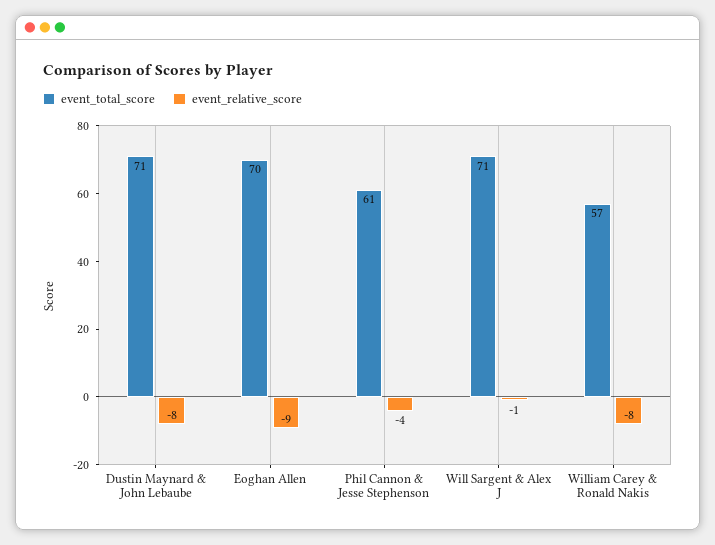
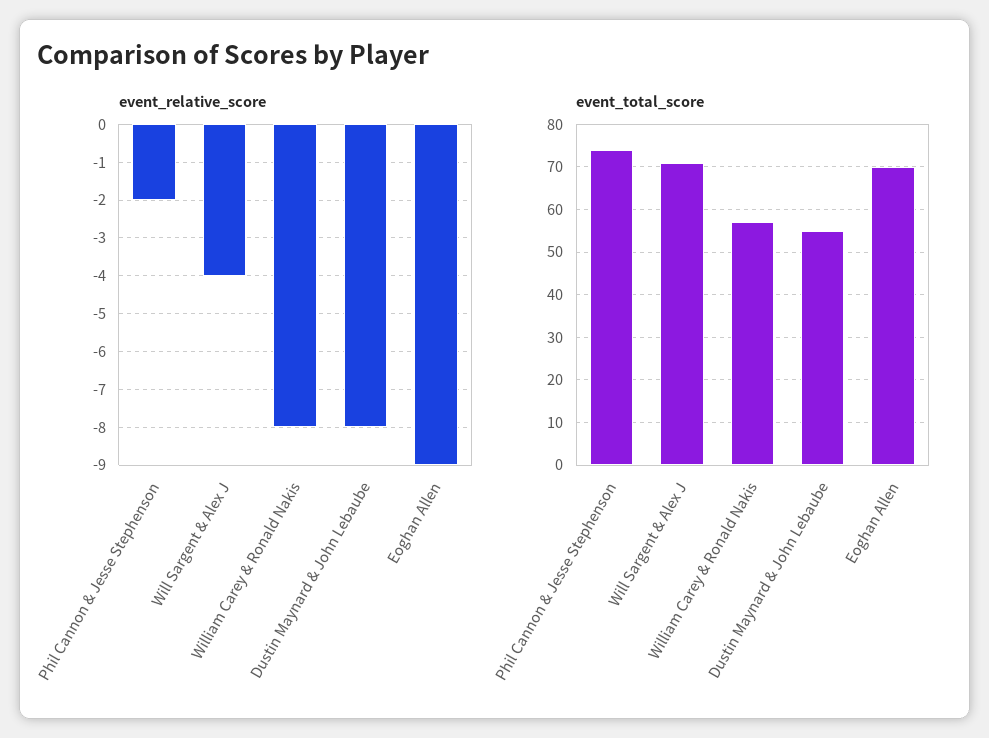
event_total_score, Dustin Maynard & John Lebaube: 71 -> 55
event_total_score, Phil Cannon & Jesse Stephenson: 61 -> 75
event_relative_score, Phil Cannon & Jesse Stephenson: -4 -> -2
event_relative_score, Will Sargent & Alex J: -1 -> -4

